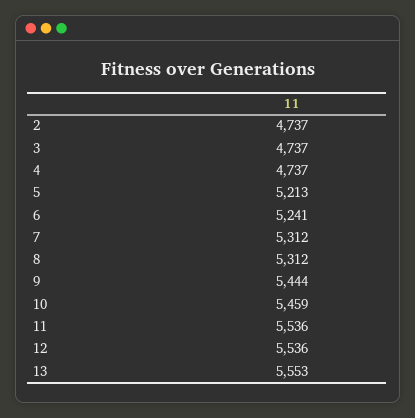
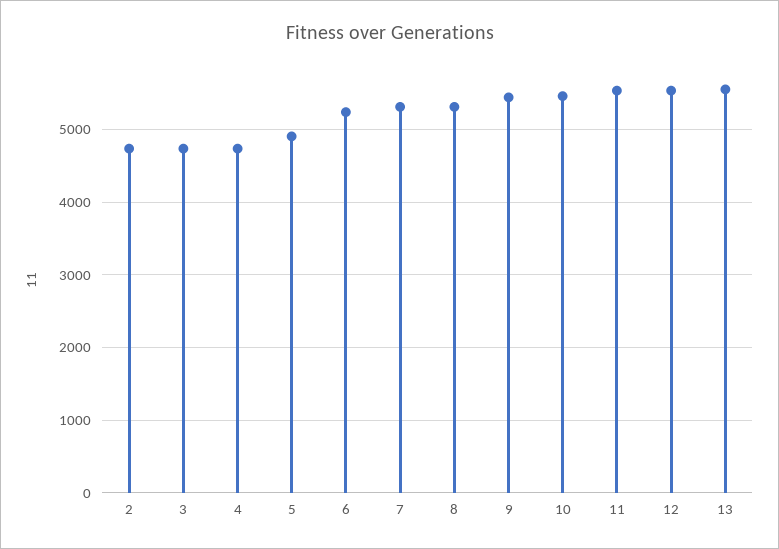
5: 5213 -> 4900

